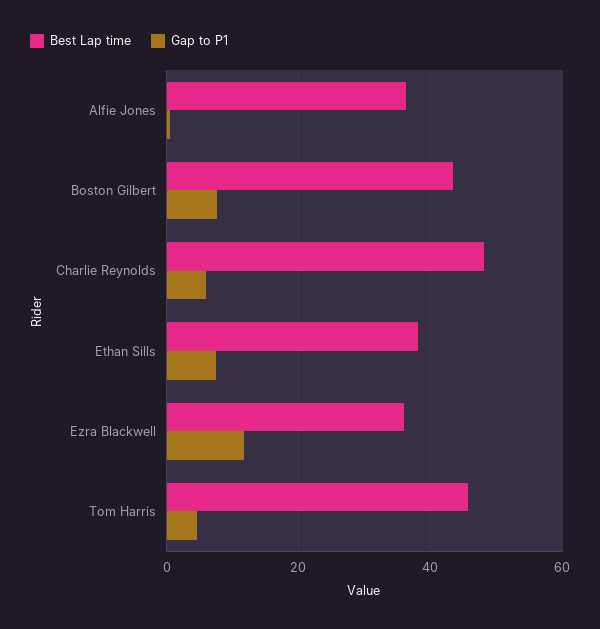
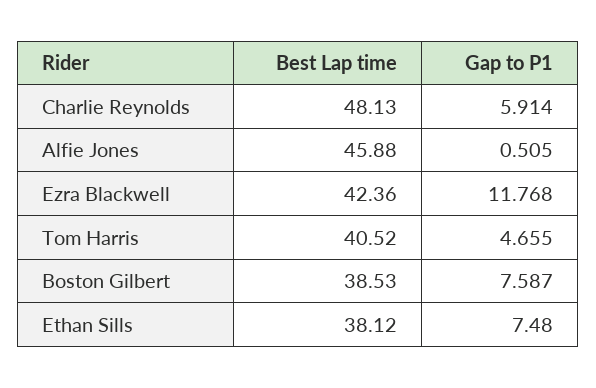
Best Lap time, Alfie Jones: 36 -> 45.88
Best Lap time, Boston Gilbert: 44 -> 38.53
Best Lap time, Ezra Blackwell: 36 -> 42.36
Best Lap time, Tom Harris: 46 -> 40.52

